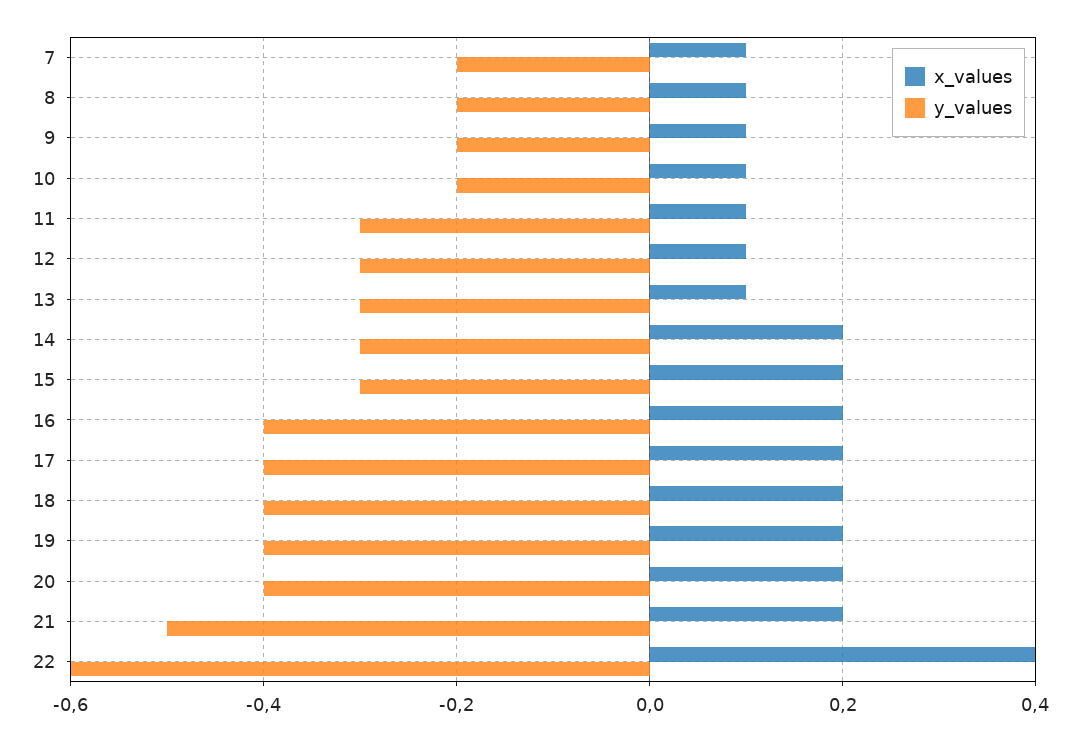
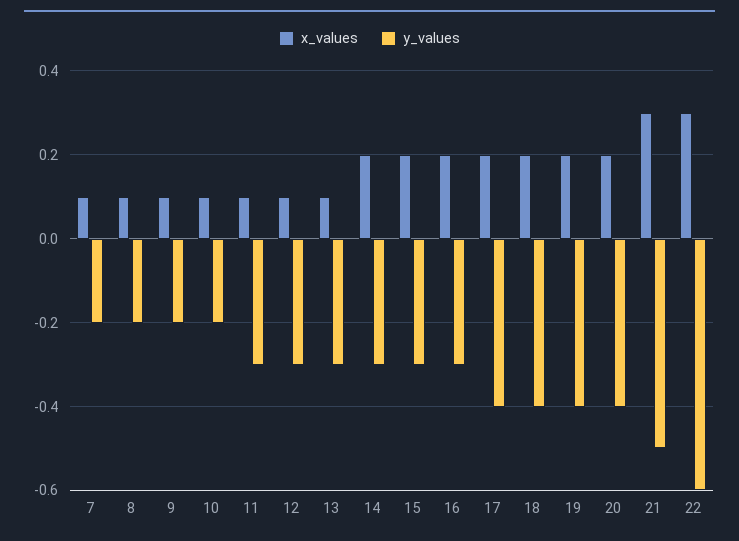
y_values, 16: -0.4 -> -0.3
x_values, 21: 0.2 -> 0.3
x_values, 22: 0.4 -> 0.3

